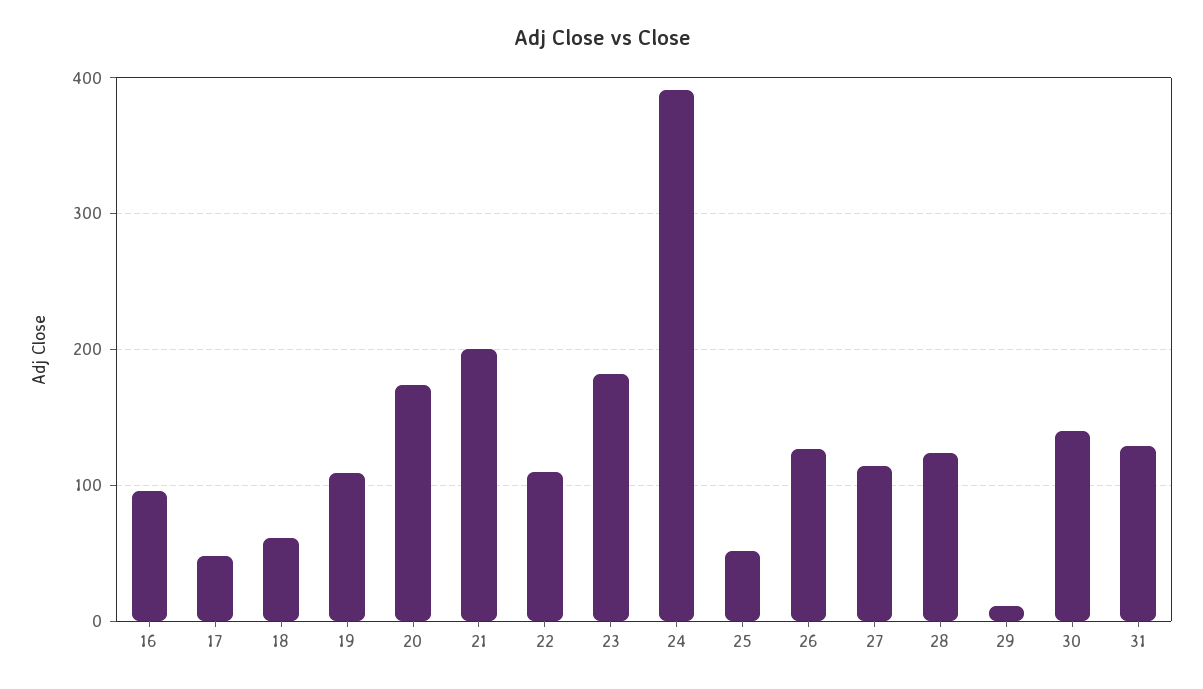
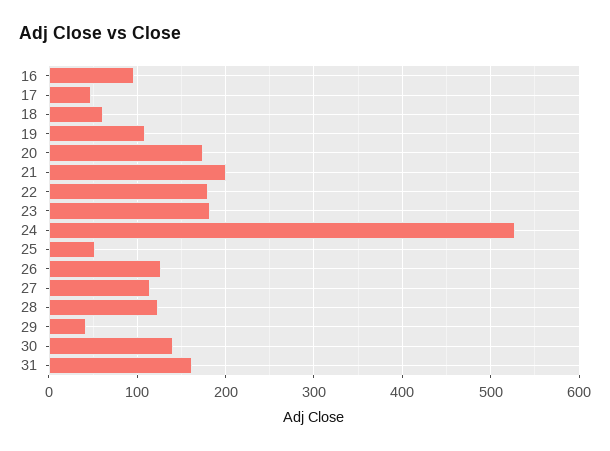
22: 110 -> 180
24: 390 -> 530
29: 10 -> 40
31: 130 -> 160

